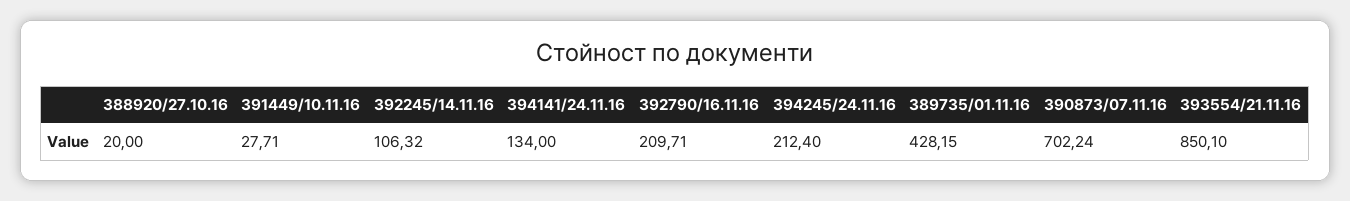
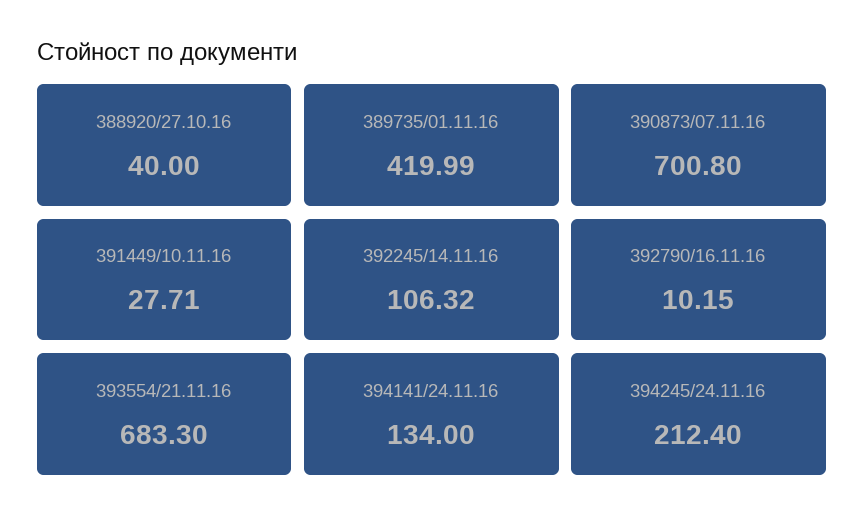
388920/27.10.16: 20 -> 40
392790/16.11.16: 209.71 -> 10.15
389735/01.11.16: 428.15 -> 419.99
390873/07.11.16: 702.24 -> 700.8
393554/21.11.16: 850.1 -> 683.3

